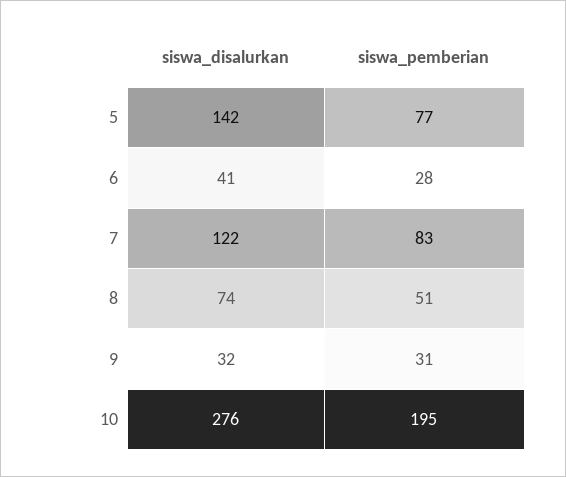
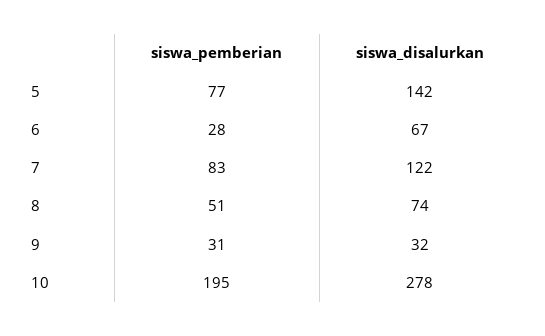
siswa_disalurkan, 6: 41 -> 67
siswa_disalurkan, 10: 276 -> 278

